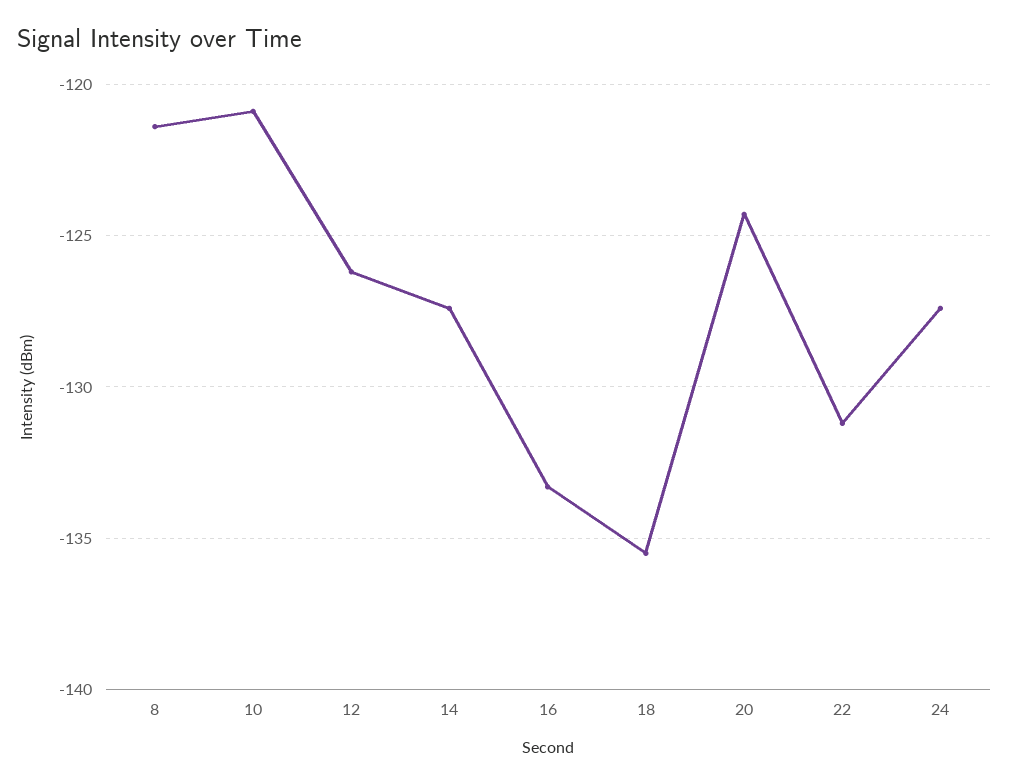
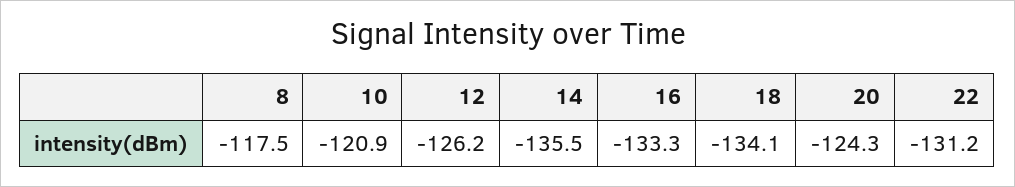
8: -121.5 -> -117.5
14: -127.5 -> -135.5
18: -135.5 -> -134.1
24: -127.5 -> none

